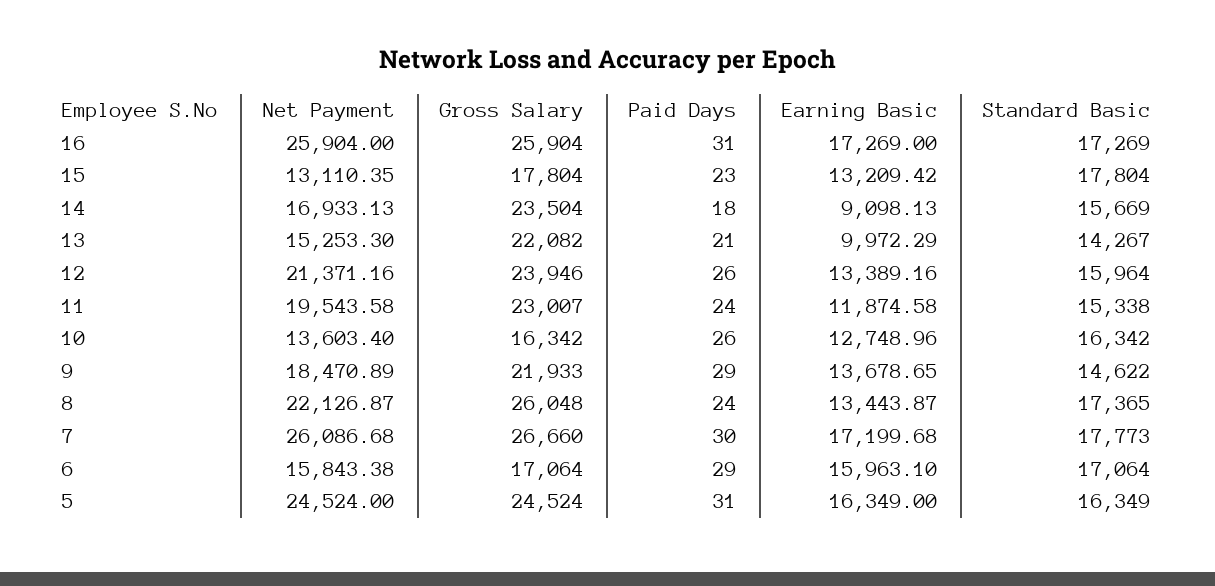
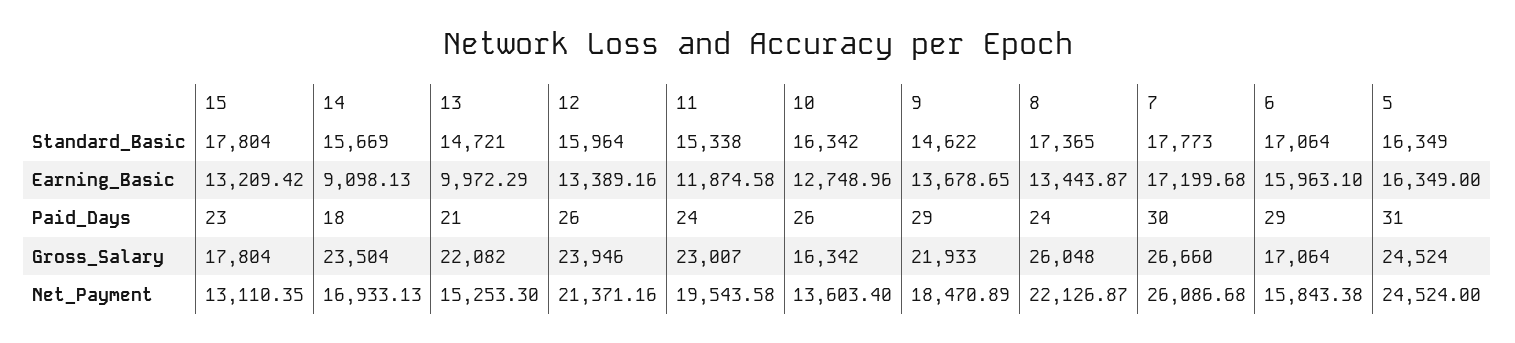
Net Payment, 16: 25904 -> none
Gross Salary, 16: 25904 -> none
Paid Days, 16: 31 -> none
Earning Basic, 16: 17269 -> none
Standard Basic, 16: 17269 -> none
Standard Basic, 13: 14267 -> 14721

